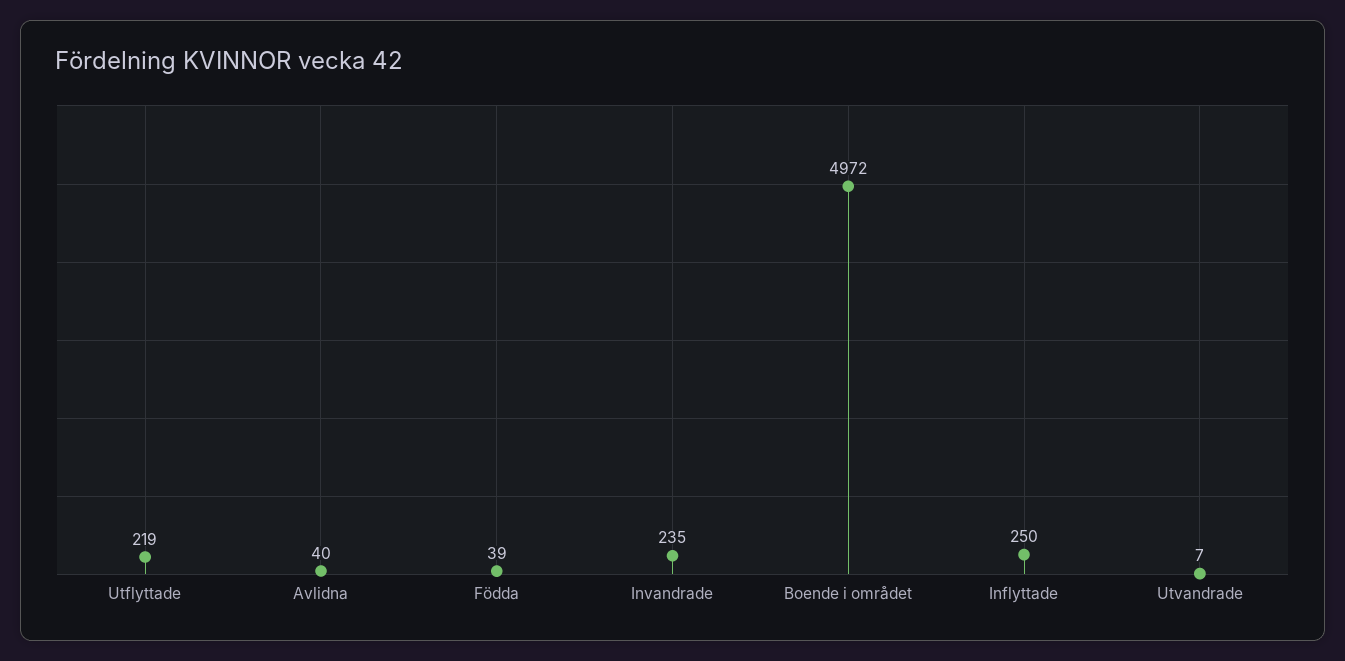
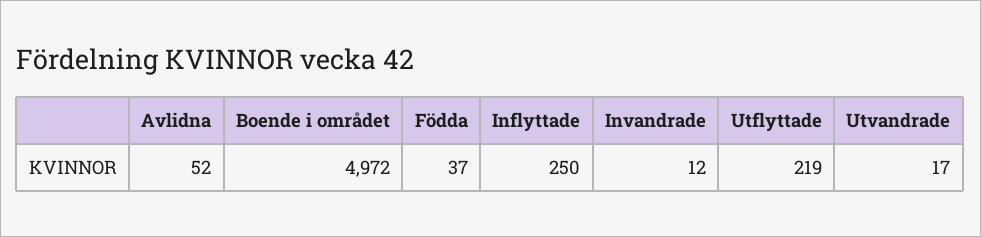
Avlidna: 40 -> 52
Födda: 39 -> 37
Invandrade: 235 -> 12
Utvandrade: 7 -> 17

